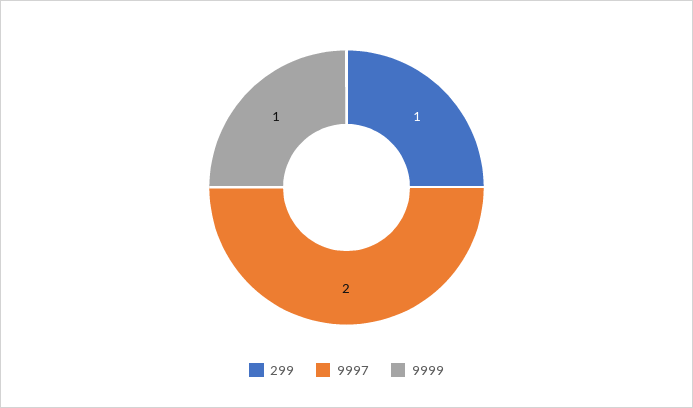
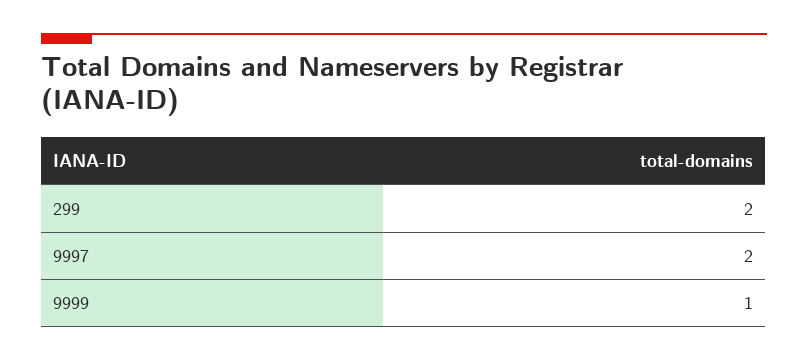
299: 1 -> 2

